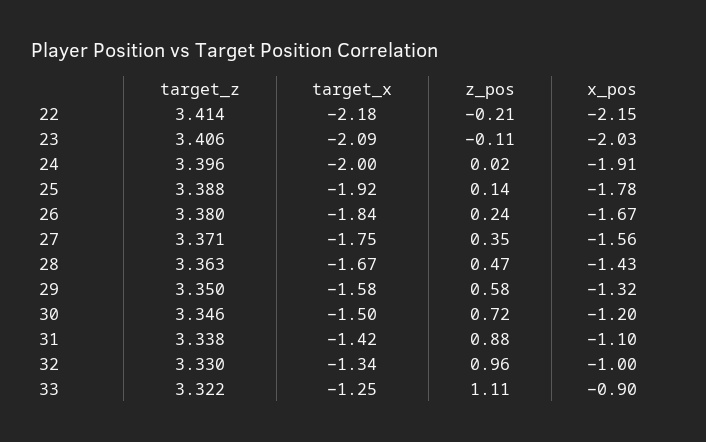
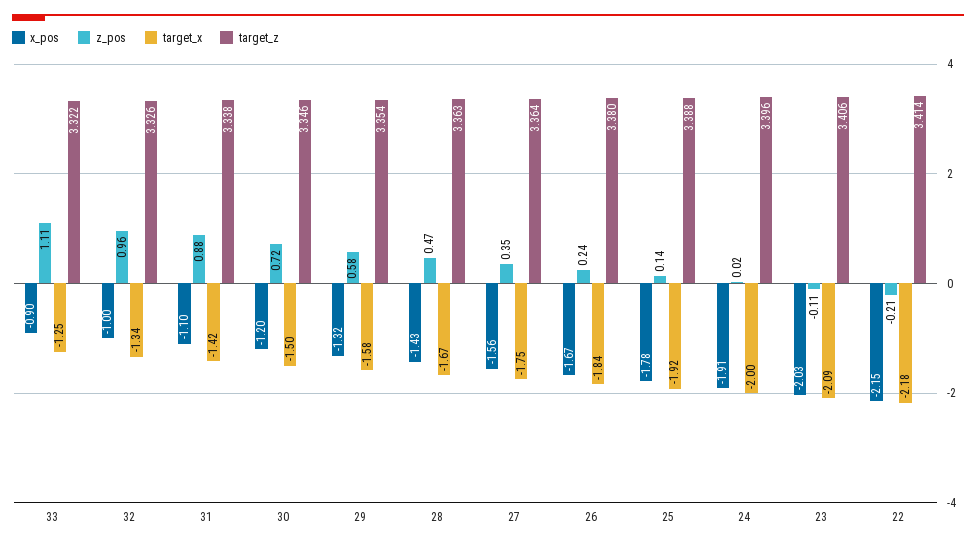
target_z, 27: 3.371 -> 3.364
target_z, 29: 3.35 -> 3.354
target_z, 32: 3.33 -> 3.326

